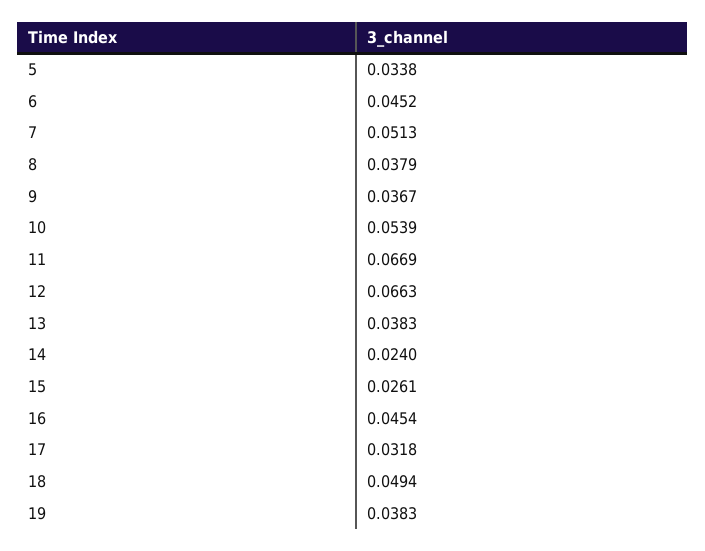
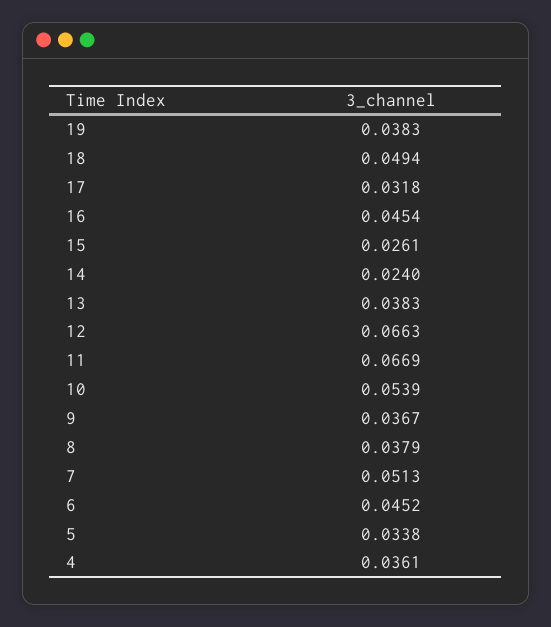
4: none -> 0.0361

